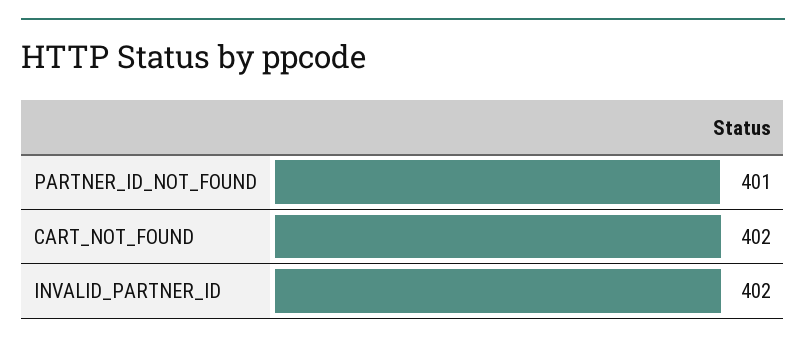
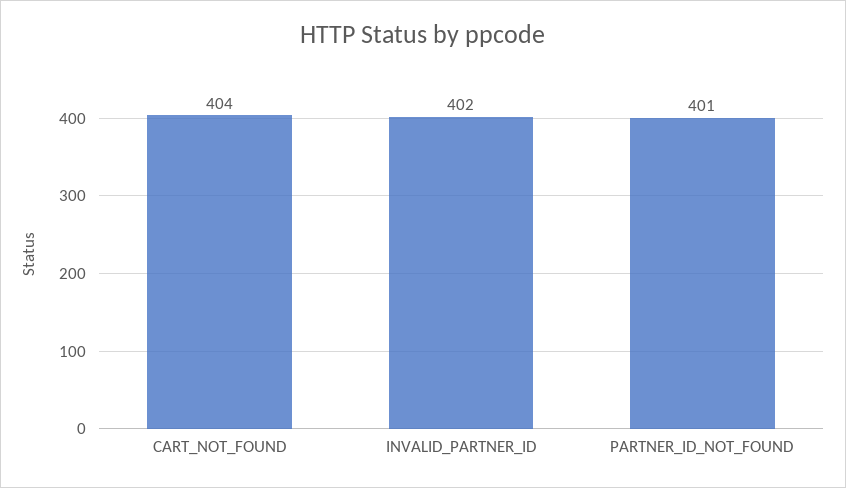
CART_NOT_FOUND: 402 -> 404

